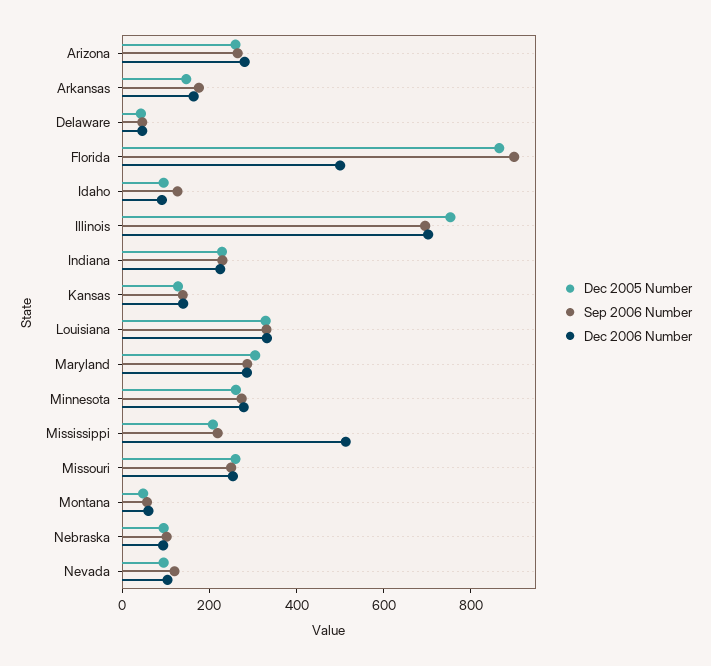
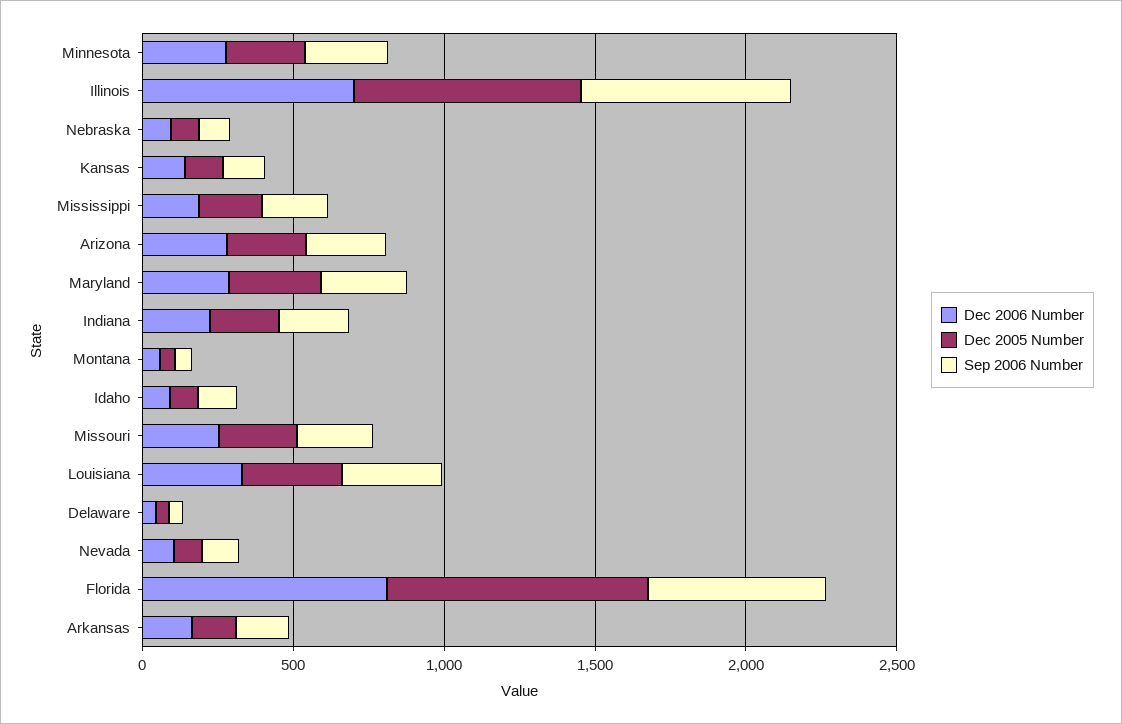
Sep 2006 Number, Florida: 900 -> 600
Dec 2006 Number, Florida: 500 -> 800
Dec 2006 Number, Mississippi: 500 -> 200

